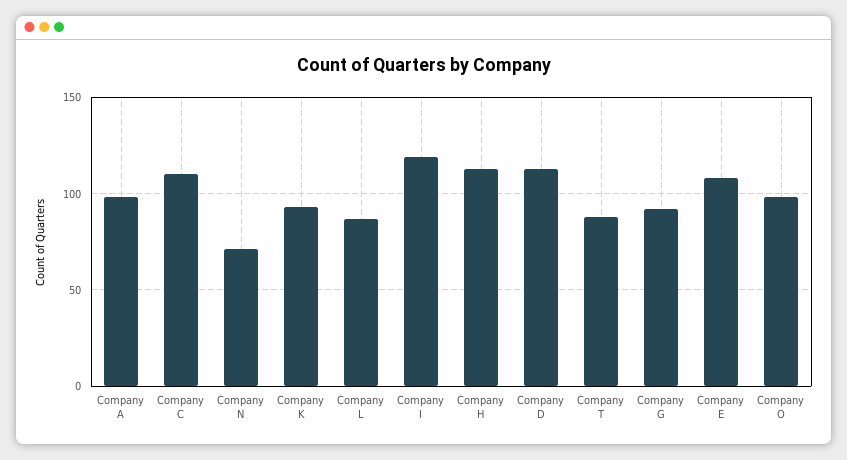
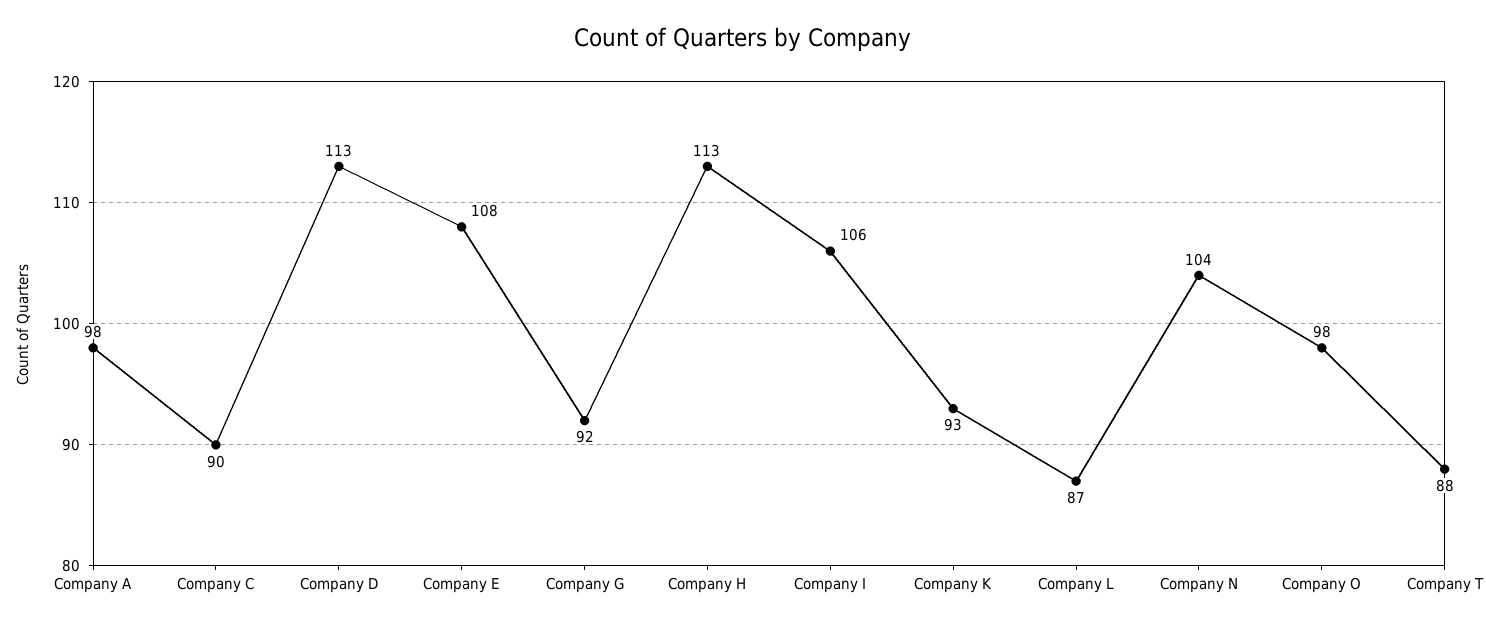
Company C: 110 -> 90
Company N: 70 -> 104
Company I: 120 -> 106

